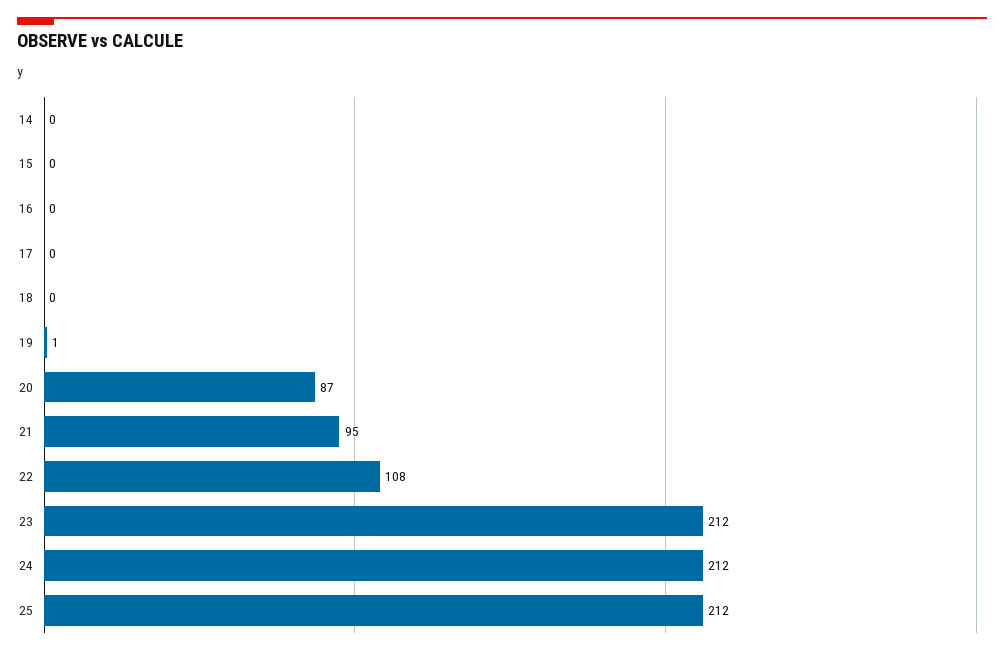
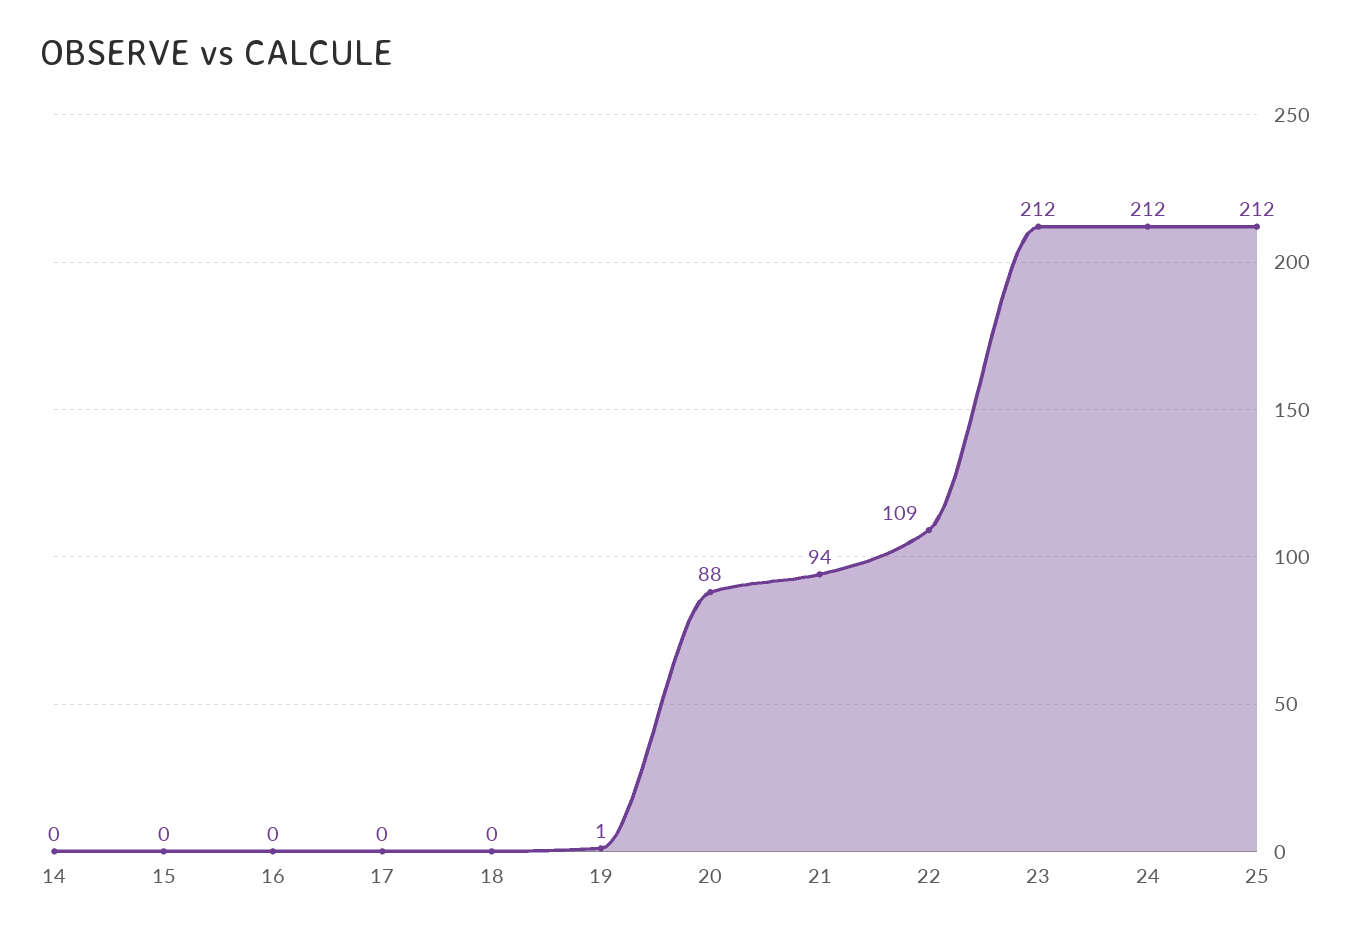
20: 87 -> 88
21: 95 -> 94
22: 108 -> 109

